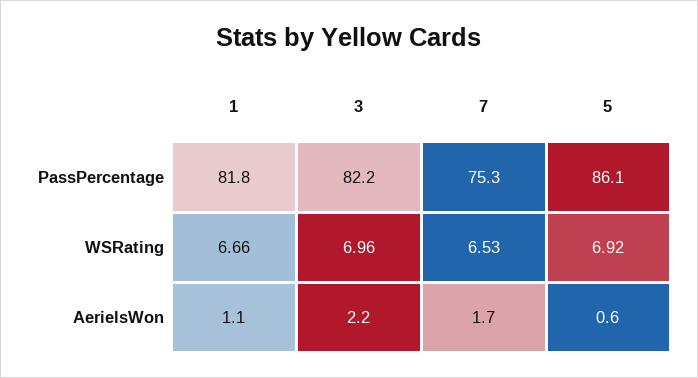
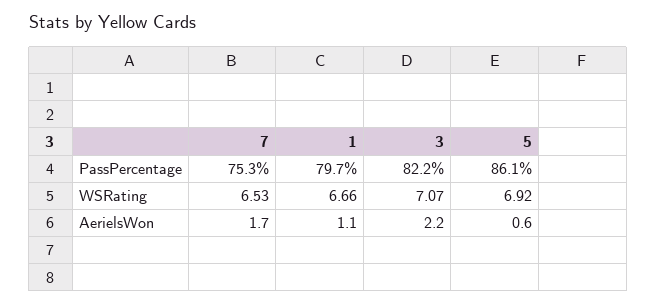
1, PassPercentage: 81.8 -> 79.7
3, WSRating: 6.96 -> 7.07

